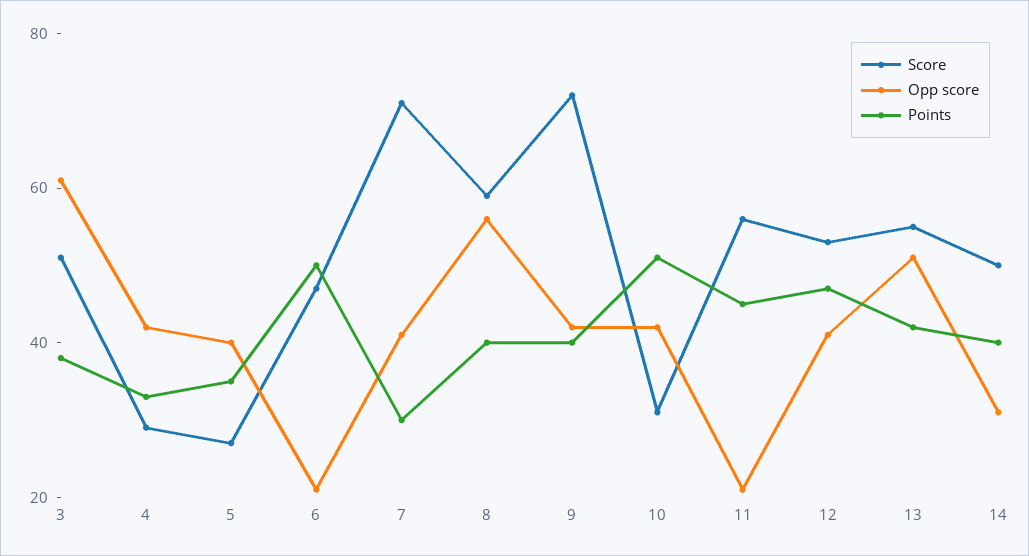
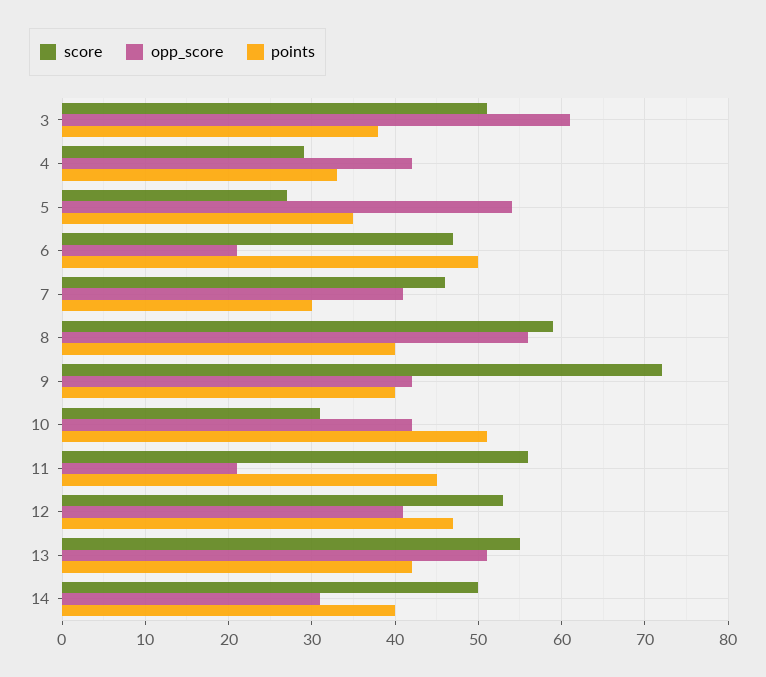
Opp score, 5: 40 -> 54
Score, 7: 70 -> 46

